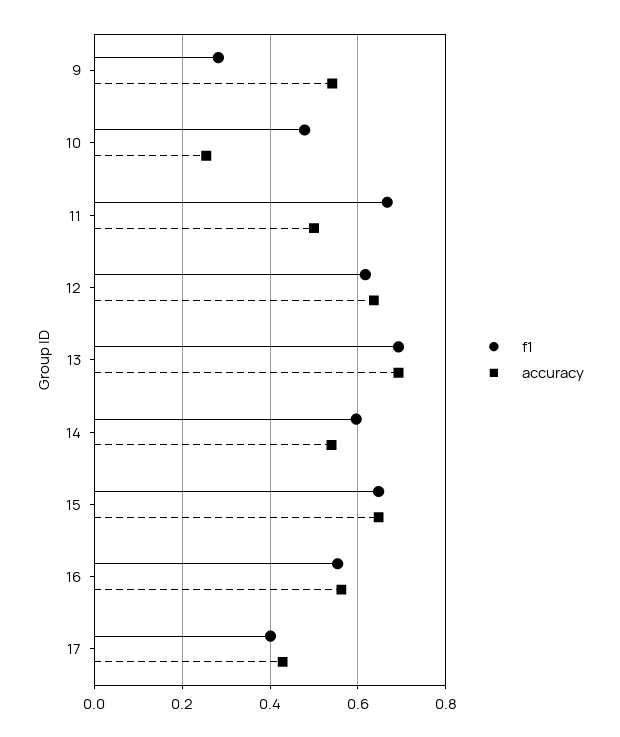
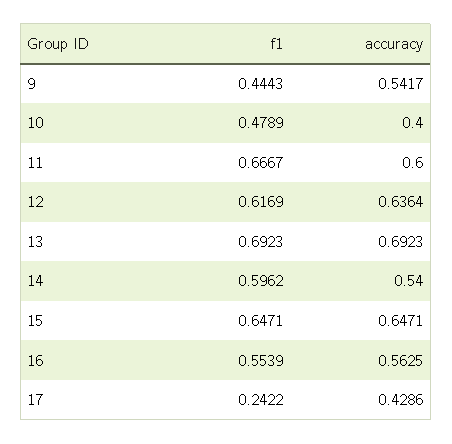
f1, 9: 0.28 -> 0.4443
accuracy, 10: 0.26 -> 0.4
accuracy, 11: 0.5 -> 0.6
f1, 17: 0.4 -> 0.2422

